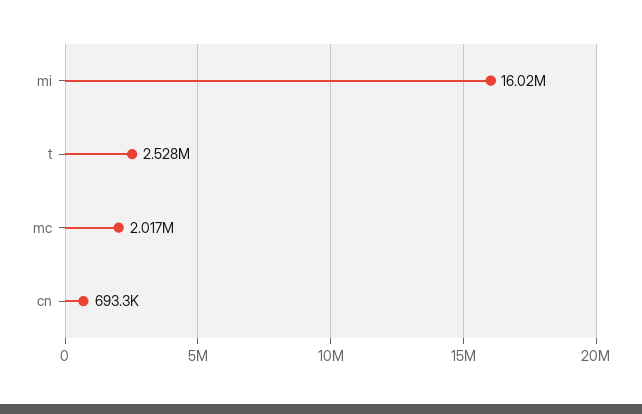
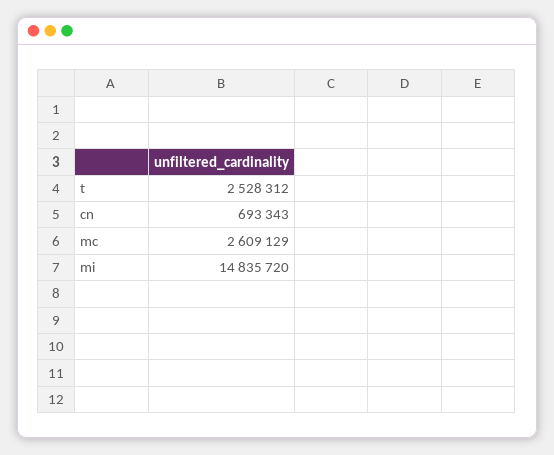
mi: 16020000 -> 14835720
mc: 2017000 -> 2609129

